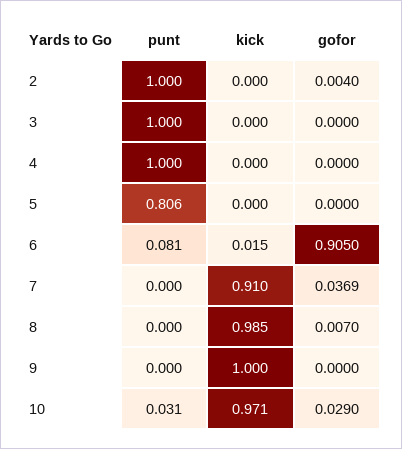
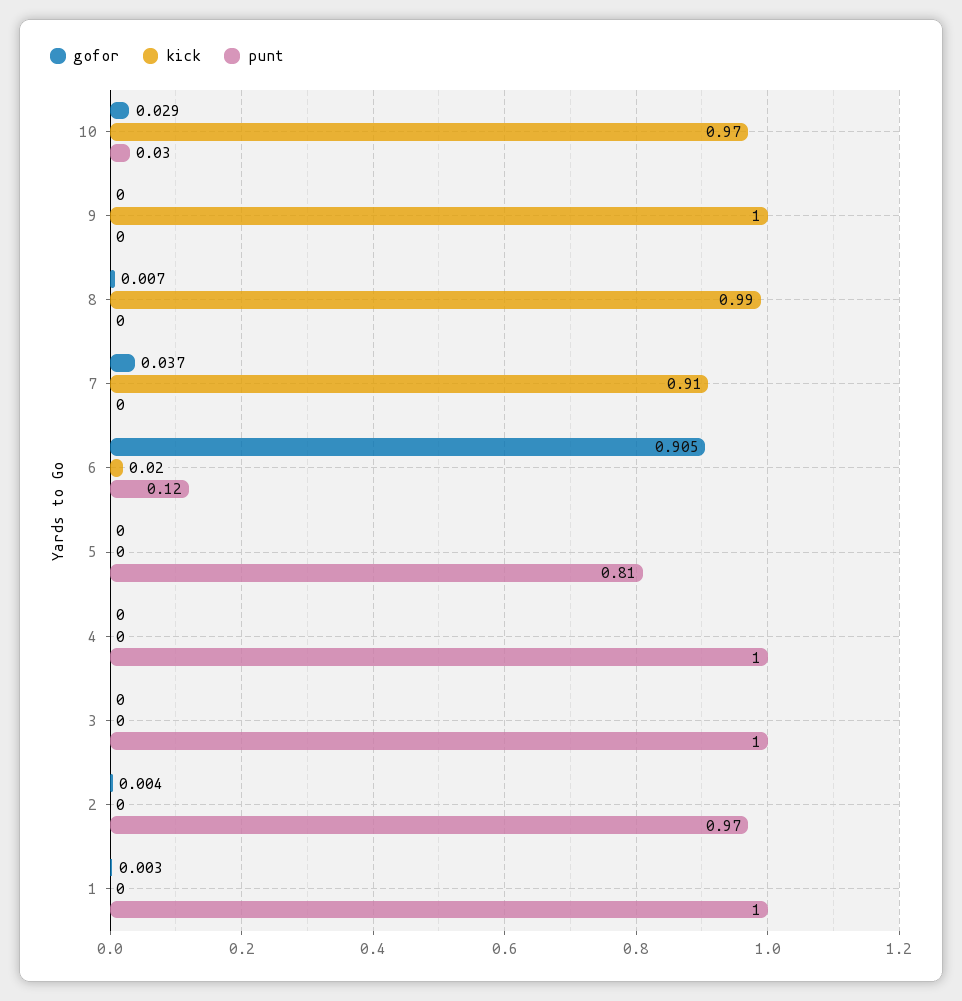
punt, 2: 1 -> 0.97
punt, 6: 0.081 -> 0.12
gofor, 1: none -> 0.003
kick, 1: none -> 0
punt, 1: none -> 1

